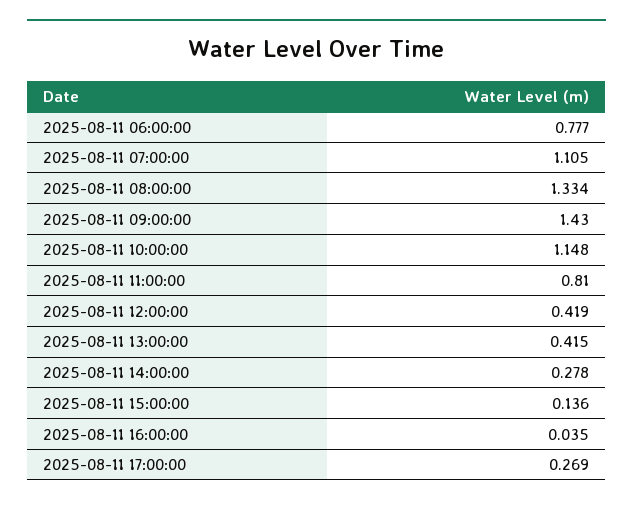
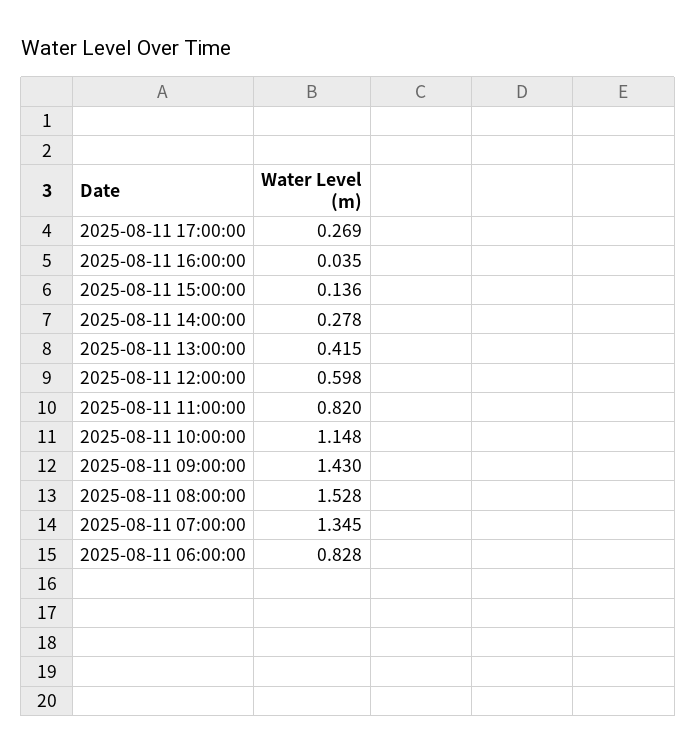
2025-08-11 06:00:00: 0.777 -> 0.828
2025-08-11 07:00:00: 1.105 -> 1.345
2025-08-11 08:00:00: 1.334 -> 1.528
2025-08-11 11:00:00: 0.81 -> 0.82
2025-08-11 12:00:00: 0.419 -> 0.598

